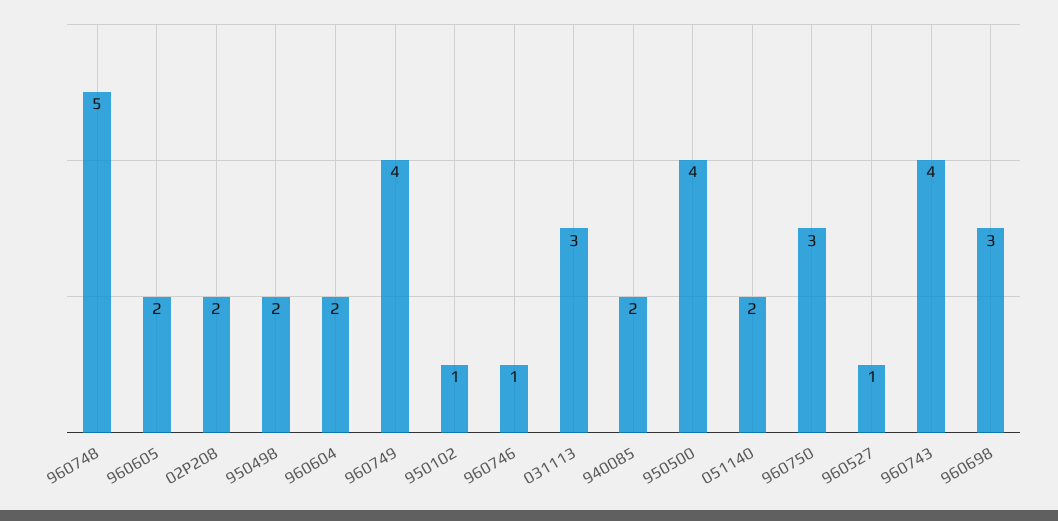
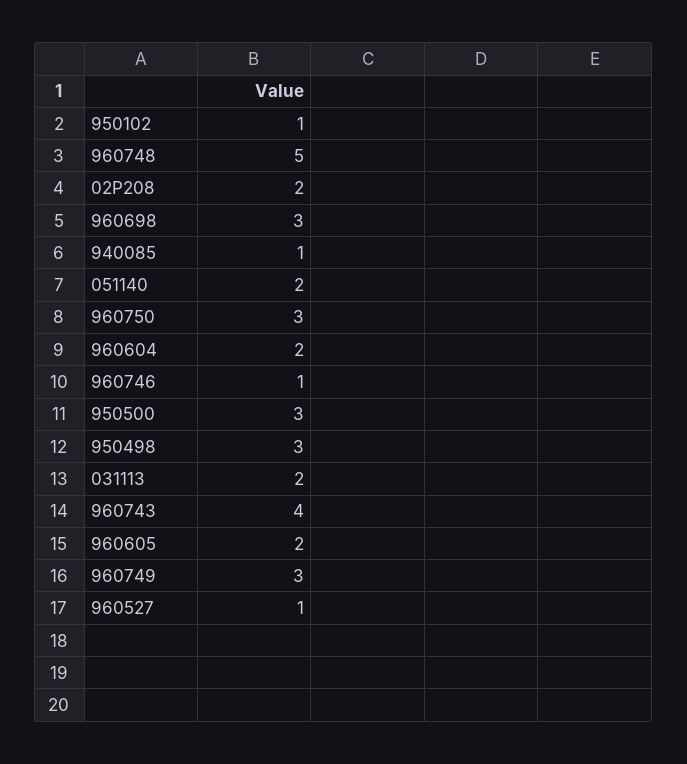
950498: 2 -> 3
960749: 4 -> 3
031113: 3 -> 2
940085: 2 -> 1
950500: 4 -> 3

